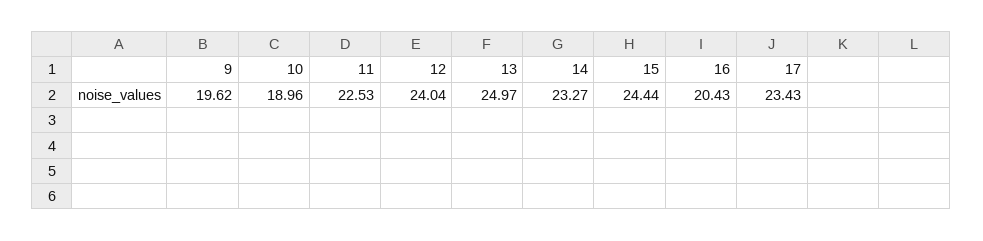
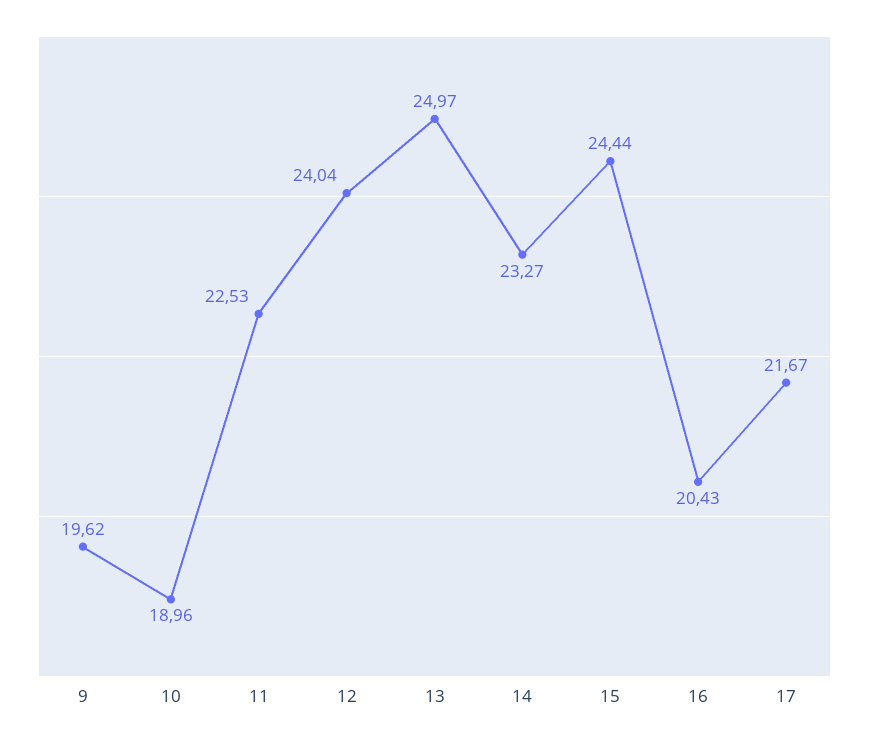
17: 23.43 -> 21.67

